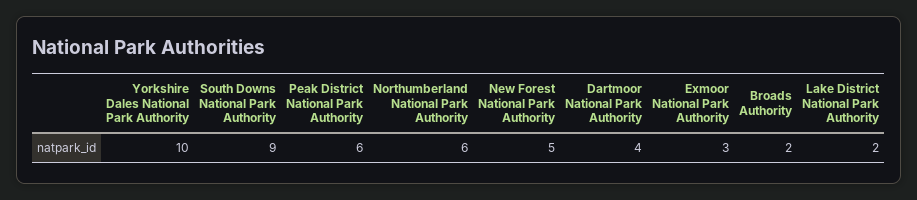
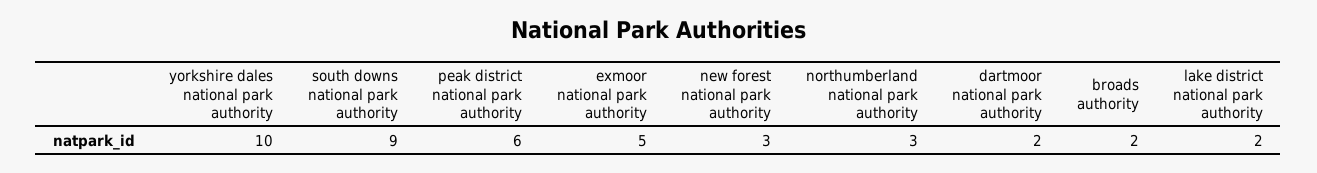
Northumberland National Park Authority: 6 -> 3
New Forest National Park Authority: 5 -> 3
Dartmoor National Park Authority: 4 -> 2
Exmoor National Park Authority: 3 -> 5

